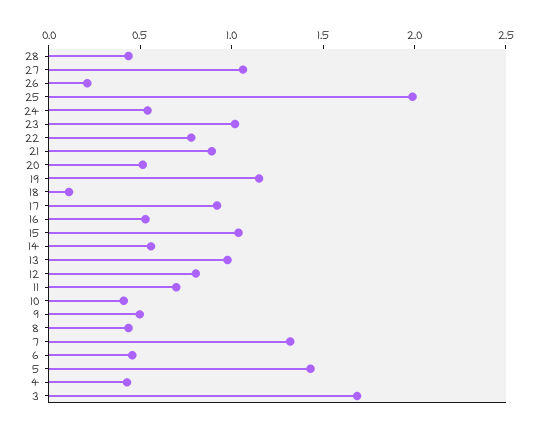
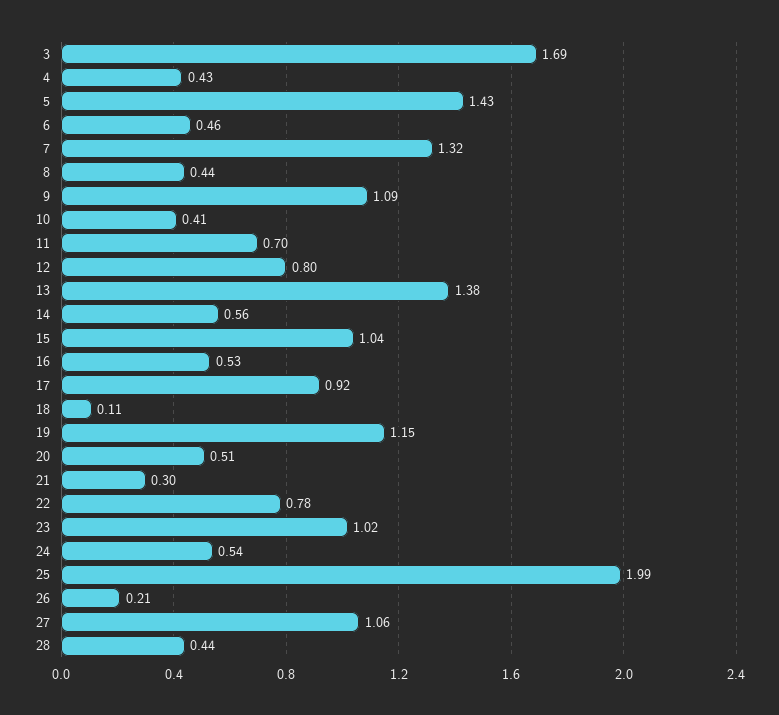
21: 0.9 -> 0.3
13: 1 -> 1.38
9: 0.5 -> 1.09

